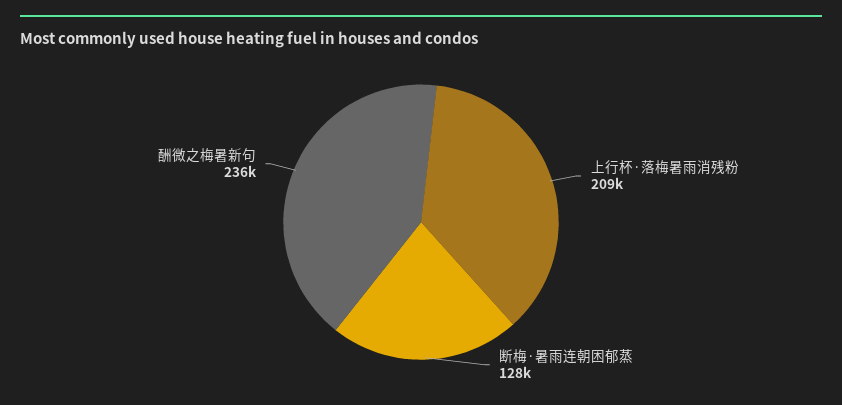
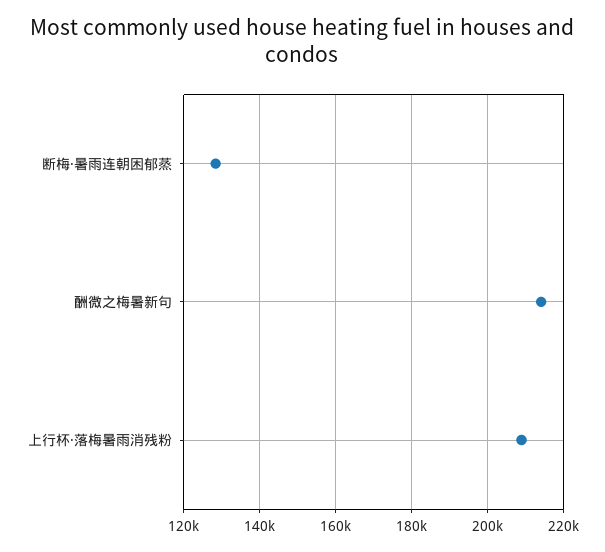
酬微之梅暑新句: 236000 -> 214000

